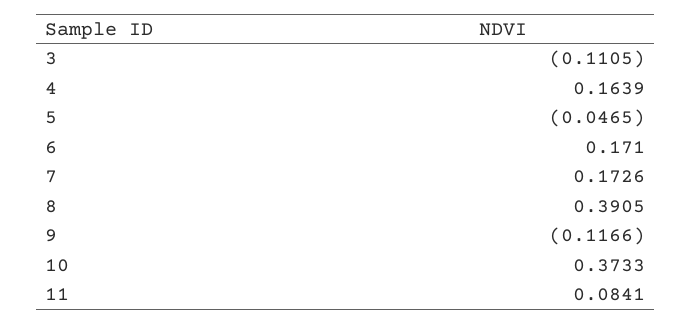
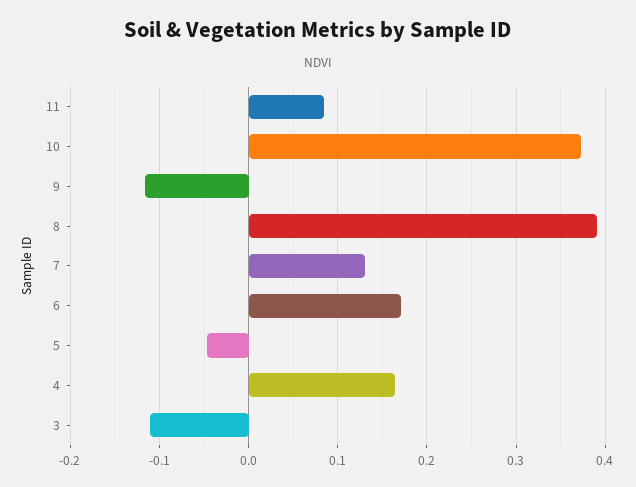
7: 0.1726 -> 0.13

